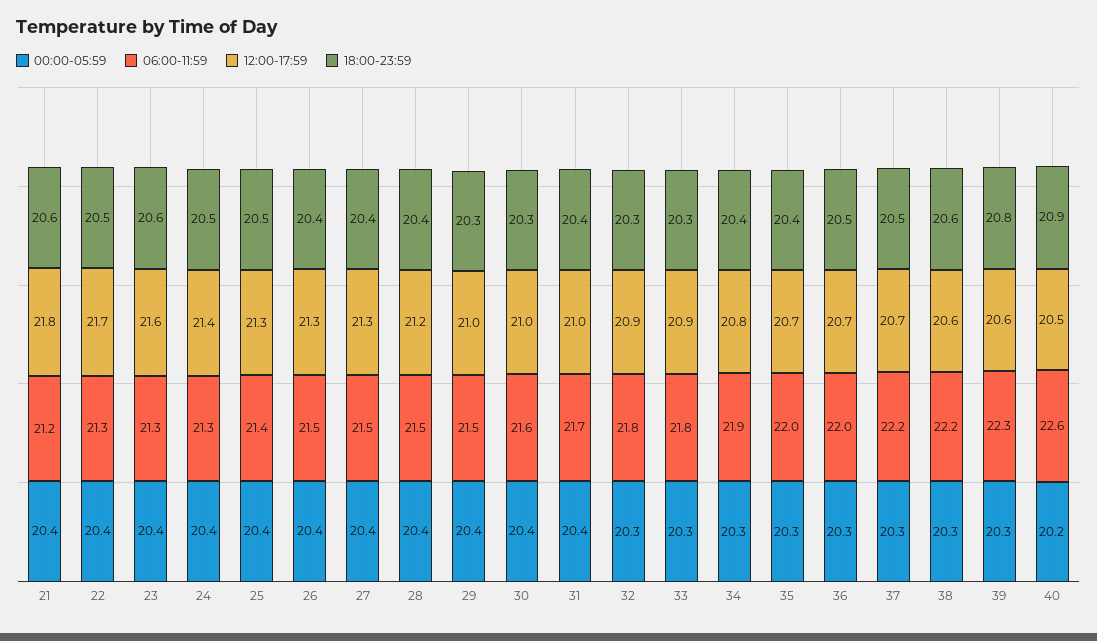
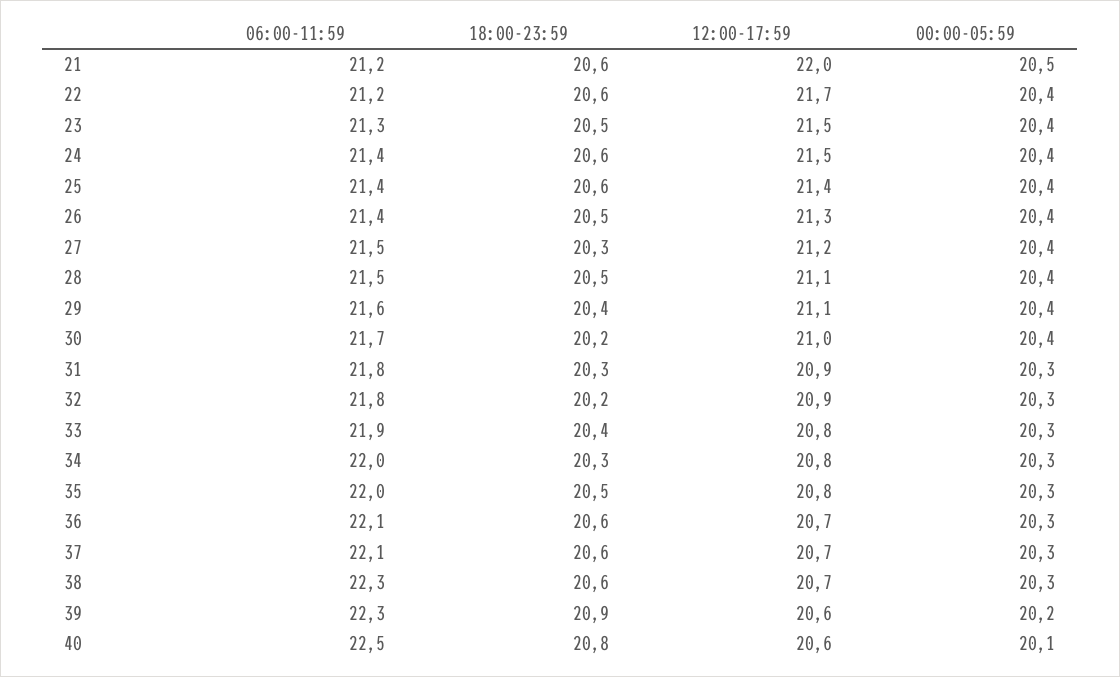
00:00-05:59, 21: 20.4 -> 20.5
12:00-17:59, 21: 21.8 -> 22
06:00-11:59, 22: 21.3 -> 21.2
18:00-23:59, 22: 20.5 -> 20.6
12:00-17:59, 23: 21.6 -> 21.5
18:00-23:59, 23: 20.6 -> 20.5
06:00-11:59, 24: 21.3 -> 21.4
12:00-17:59, 24: 21.4 -> 21.5
18:00-23:59, 24: 20.5 -> 20.6
12:00-17:59, 25: 21.3 -> 21.4
18:00-23:59, 25: 20.5 -> 20.6
06:00-11:59, 26: 21.5 -> 21.4
18:00-23:59, 26: 20.4 -> 20.5
12:00-17:59, 27: 21.3 -> 21.2
18:00-23:59, 27: 20.4 -> 20.3
12:00-17:59, 28: 21.2 -> 21.1
18:00-23:59, 28: 20.4 -> 20.5
06:00-11:59, 29: 21.5 -> 21.6
12:00-17:59, 29: 21 -> 21.1
18:00-23:59, 29: 20.3 -> 20.4
06:00-11:59, 30: 21.6 -> 21.7
18:00-23:59, 30: 20.3 -> 20.2
00:00-05:59, 31: 20.4 -> 20.3
06:00-11:59, 31: 21.7 -> 21.8
12:00-17:59, 31: 21 -> 20.9
18:00-23:59, 31: 20.4 -> 20.3
18:00-23:59, 32: 20.3 -> 20.2
06:00-11:59, 33: 21.8 -> 21.9
12:00-17:59, 33: 20.9 -> 20.8
18:00-23:59, 33: 20.3 -> 20.4
06:00-11:59, 34: 21.9 -> 22
18:00-23:59, 34: 20.4 -> 20.3
12:00-17:59, 35: 20.7 -> 20.8
18:00-23:59, 35: 20.4 -> 20.5
06:00-11:59, 36: 22 -> 22.1
18:00-23:59, 36: 20.5 -> 20.6
06:00-11:59, 37: 22.2 -> 22.1
18:00-23:59, 37: 20.5 -> 20.6
06:00-11:59, 38: 22.2 -> 22.3
12:00-17:59, 38: 20.6 -> 20.7
00:00-05:59, 39: 20.3 -> 20.2
18:00-23:59, 39: 20.8 -> 20.9
00:00-05:59, 40: 20.2 -> 20.1
06:00-11:59, 40: 22.6 -> 22.5
12:00-17:59, 40: 20.5 -> 20.6
18:00-23:59, 40: 20.9 -> 20.8

